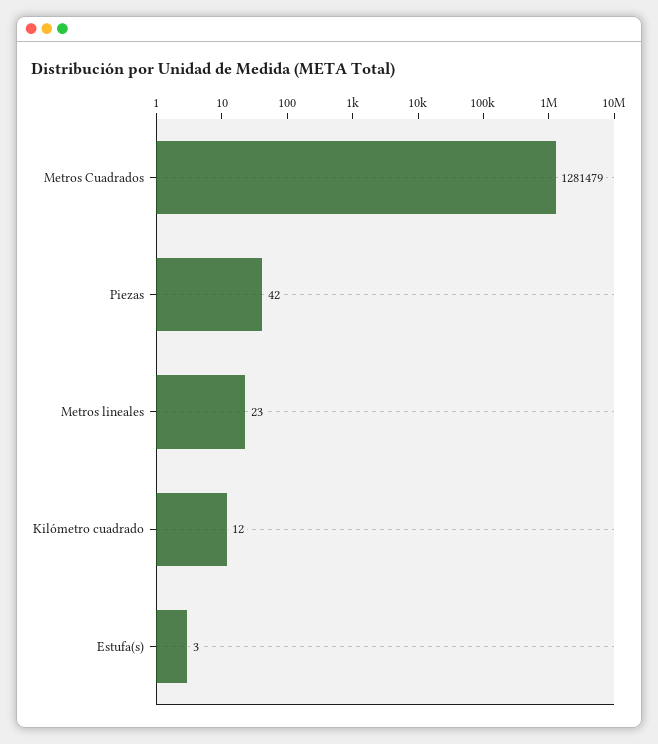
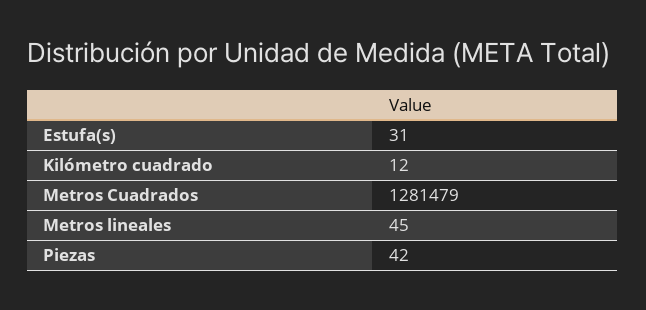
Metros lineales: 23 -> 45
Estufa(s): 3 -> 31

